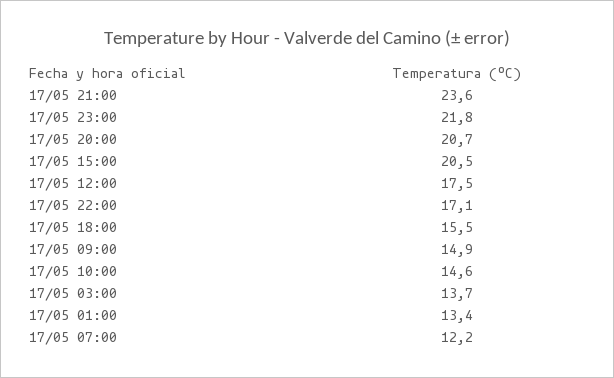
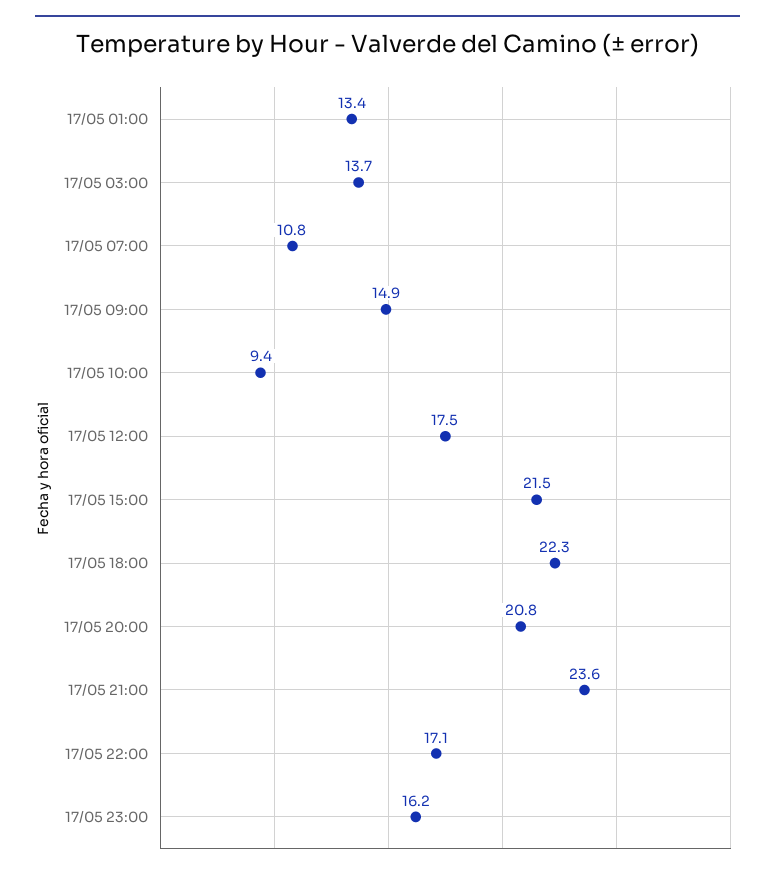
17/05 23:00: 21.8 -> 16.2
17/05 20:00: 20.7 -> 20.8
17/05 15:00: 20.5 -> 21.5
17/05 18:00: 15.5 -> 22.3
17/05 10:00: 14.6 -> 9.4
17/05 07:00: 12.2 -> 10.8

